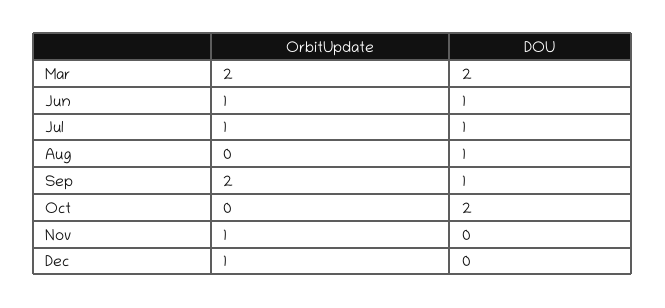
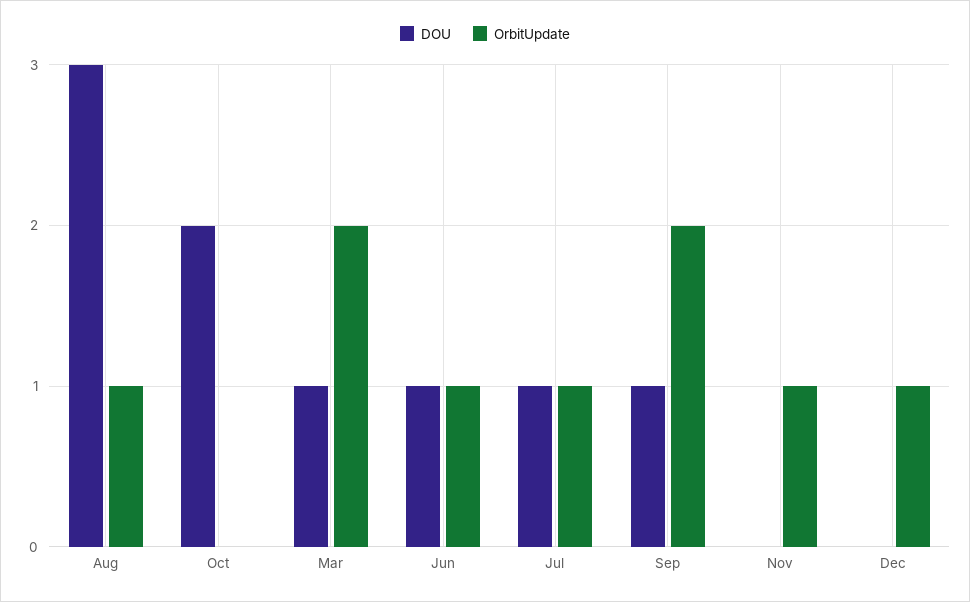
DOU, Mar: 2 -> 1
OrbitUpdate, Aug: 0 -> 1
DOU, Aug: 1 -> 3

